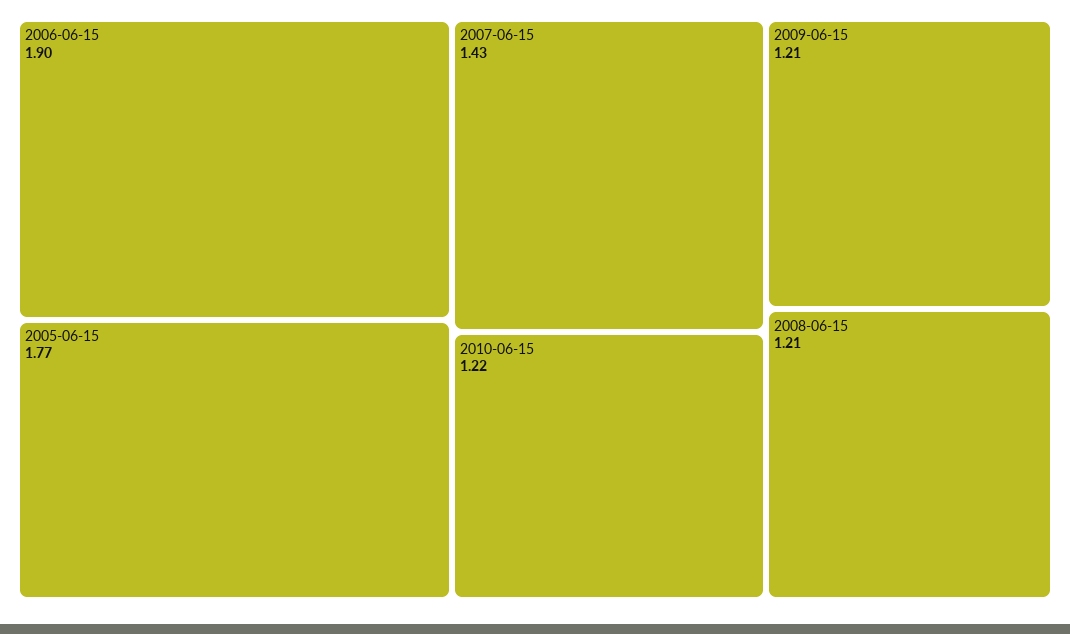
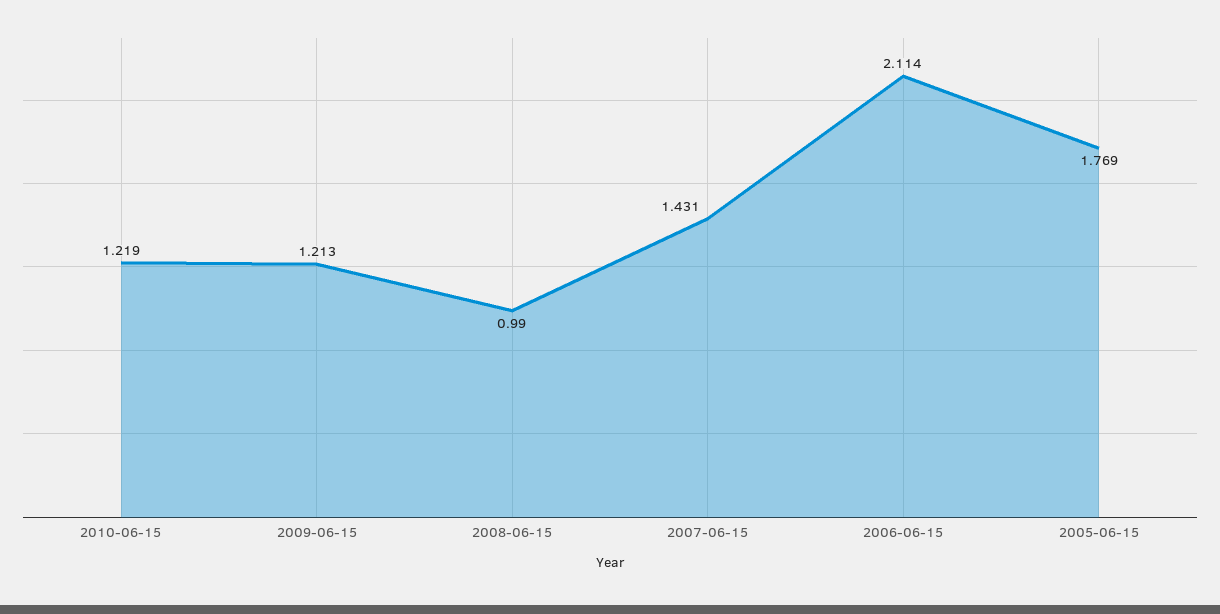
2006-06-15: 1.9 -> 2.114
2008-06-15: 1.21 -> 0.99

